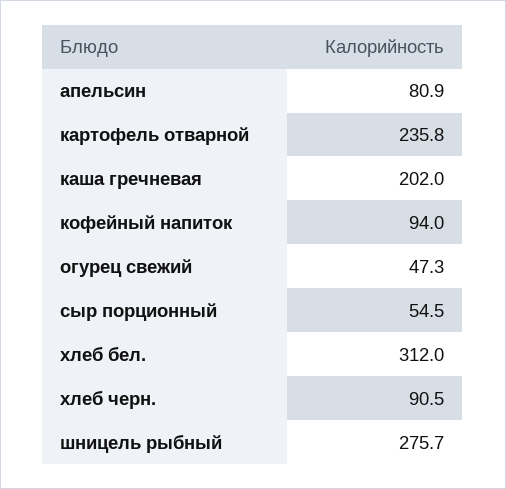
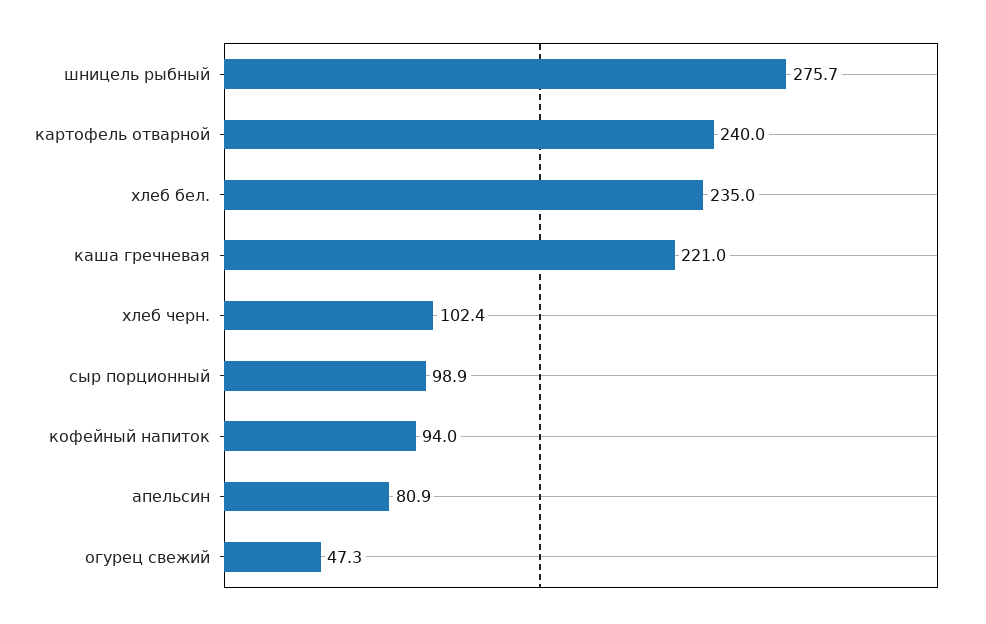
картофель отварной: 235.8 -> 240
каша гречневая: 202 -> 221
сыр порционный: 54.5 -> 98.9
хлеб бел.: 312 -> 235
хлеб черн.: 90.5 -> 102.4

